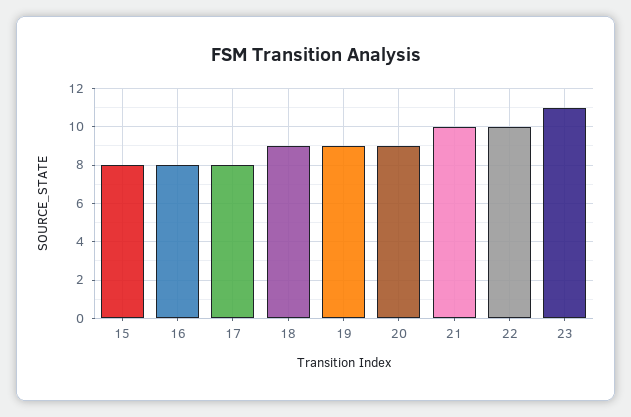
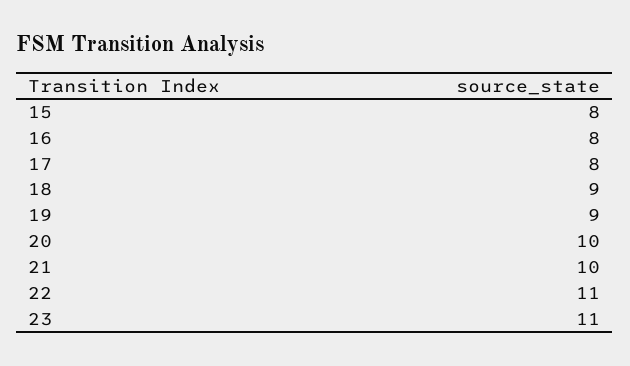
20: 9 -> 10
22: 10 -> 11

